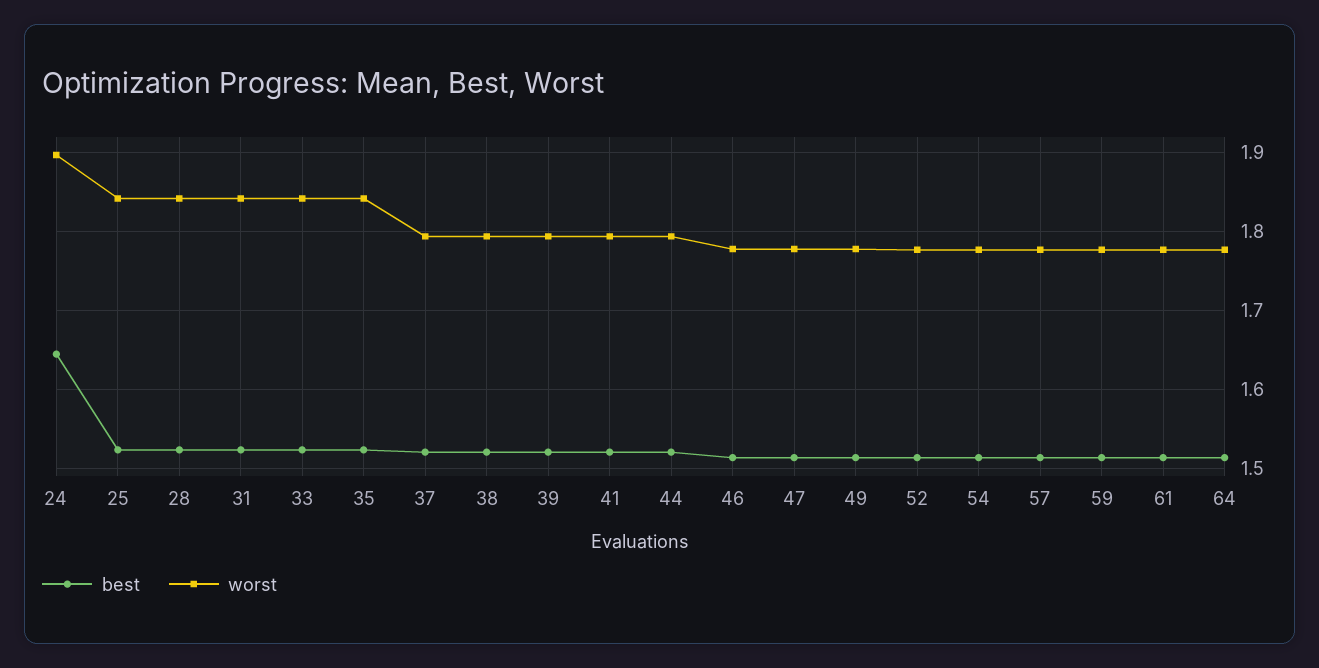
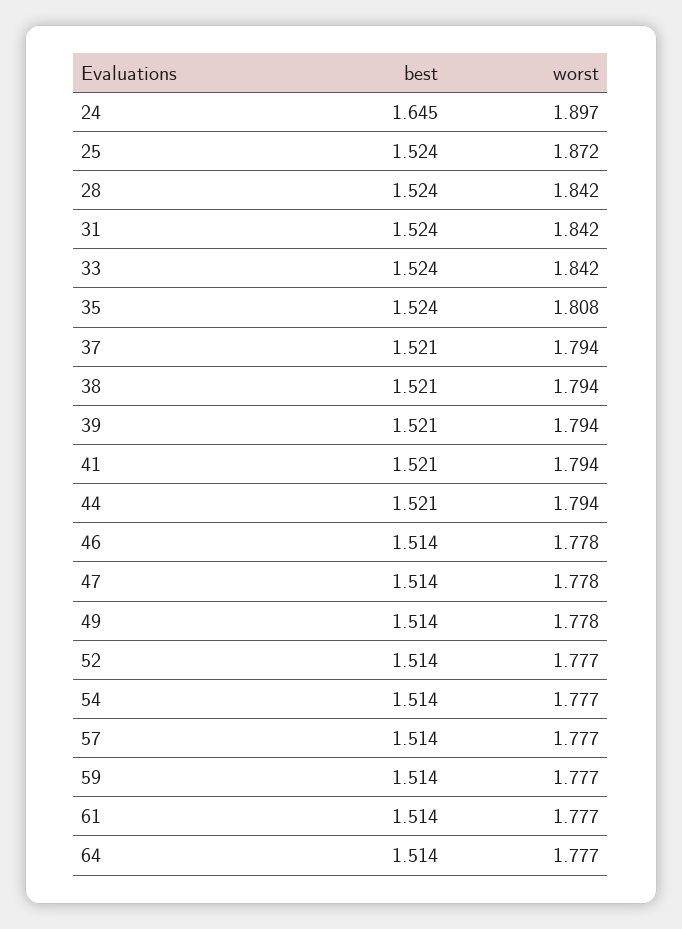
worst, 25: 1.84 -> 1.872
worst, 35: 1.84 -> 1.808

